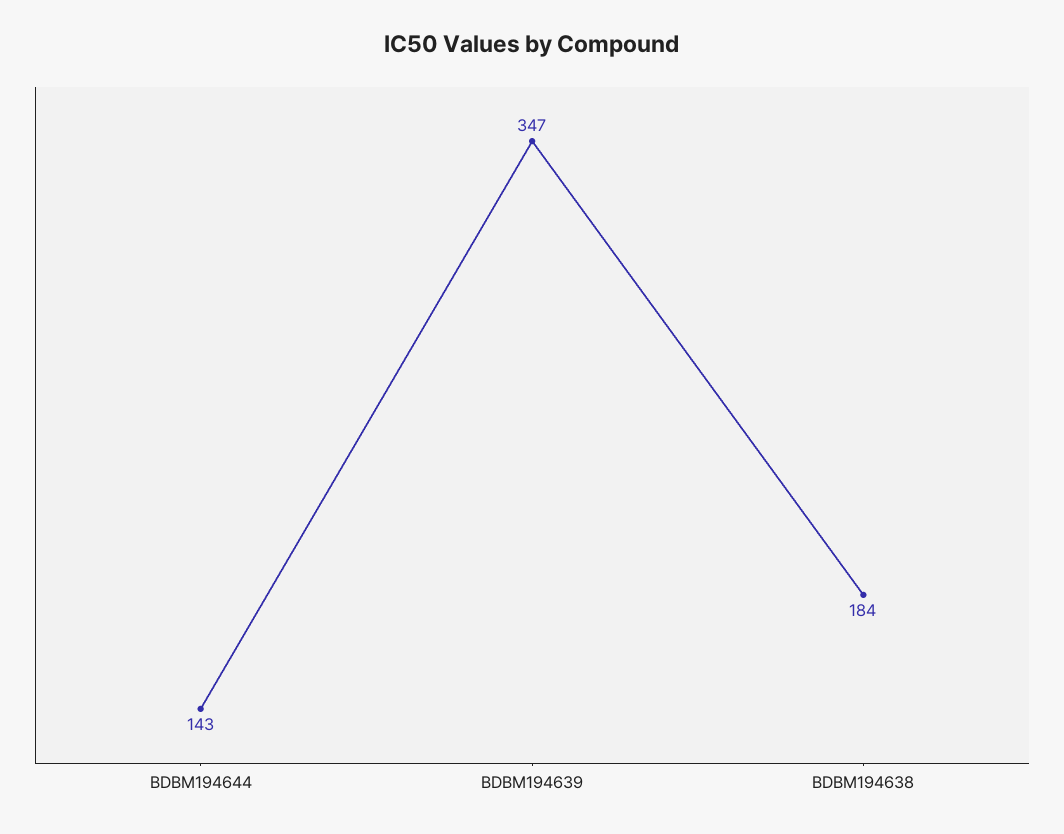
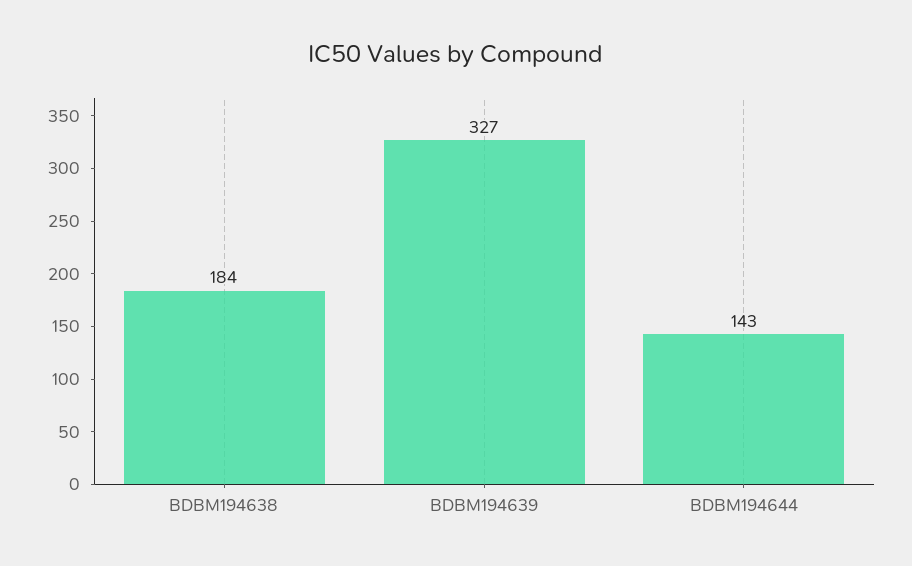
BDBM194639: 347 -> 327

